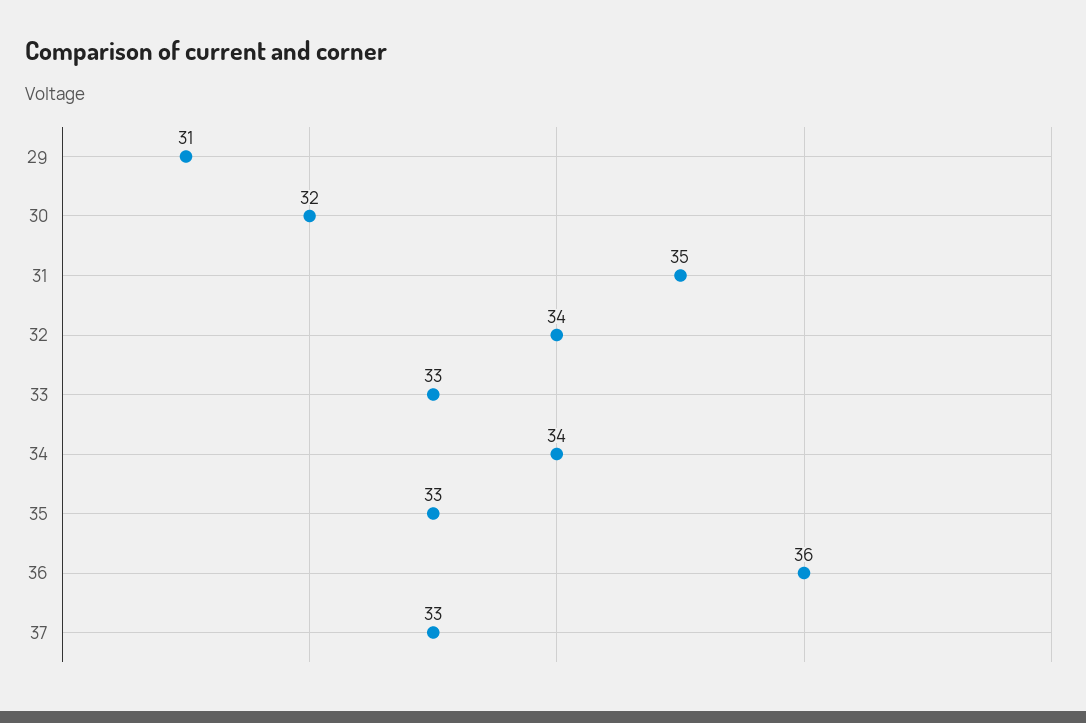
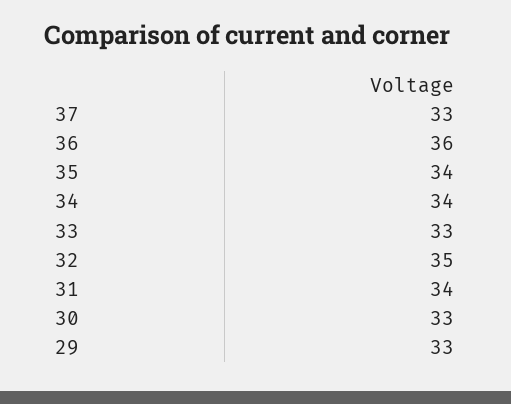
29: 31 -> 33
30: 32 -> 33
31: 35 -> 34
32: 34 -> 35
35: 33 -> 34

